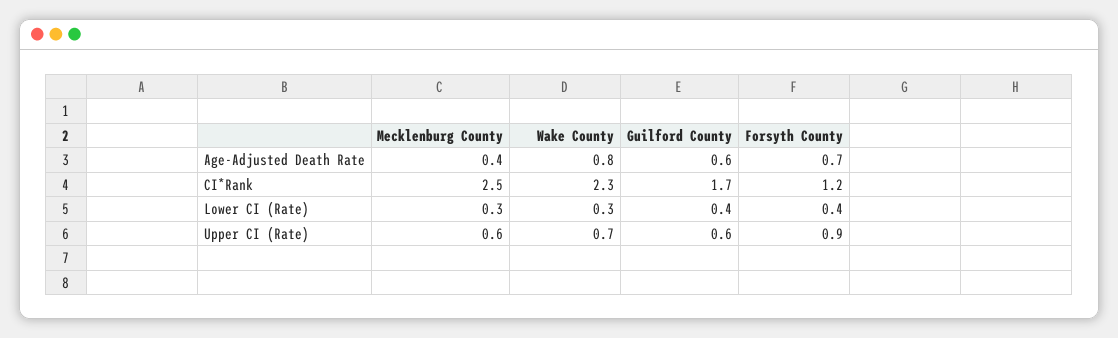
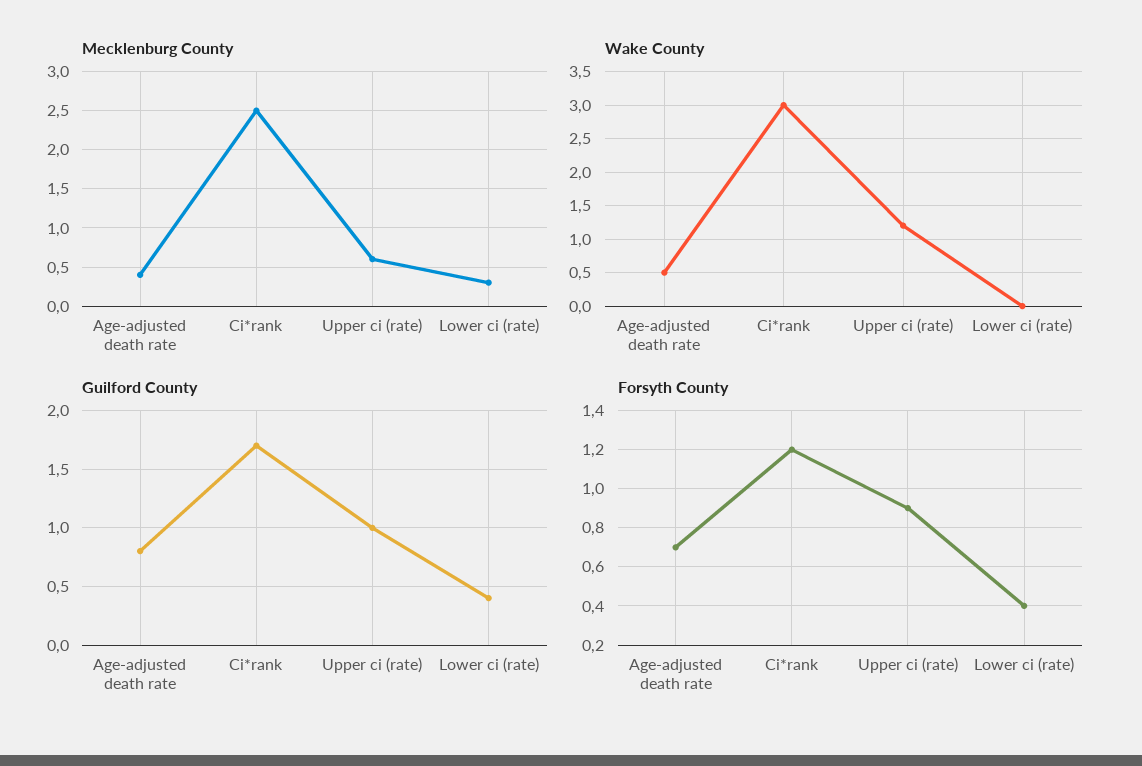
Wake County, Age-Adjusted Death Rate: 0.8 -> 0.5
Guilford County, Age-Adjusted Death Rate: 0.6 -> 0.8
Wake County, CI*Rank: 2.3 -> 3
Wake County, Lower CI (Rate): 0.3 -> 0
Wake County, Upper CI (Rate): 0.7 -> 1.2
Guilford County, Upper CI (Rate): 0.6 -> 1

